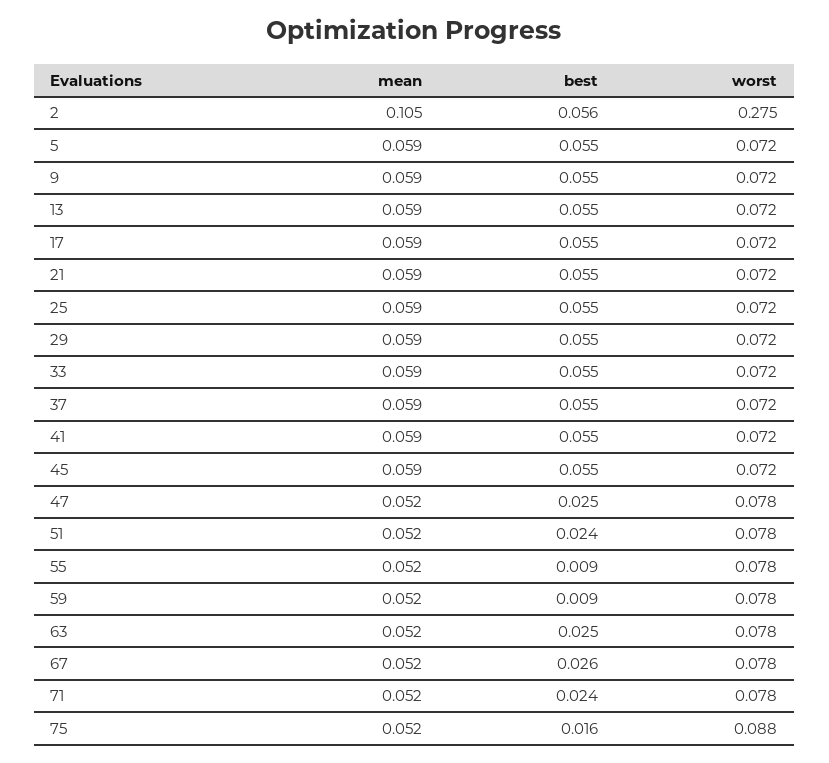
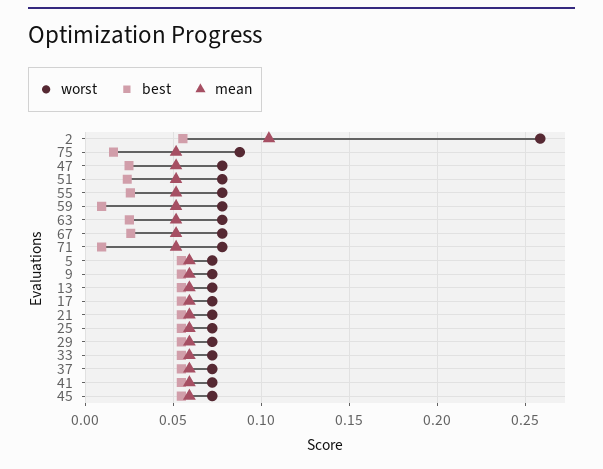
worst, 2: 0.275 -> 0.26
best, 55: 0.009 -> 0.025
best, 71: 0.024 -> 0.01

